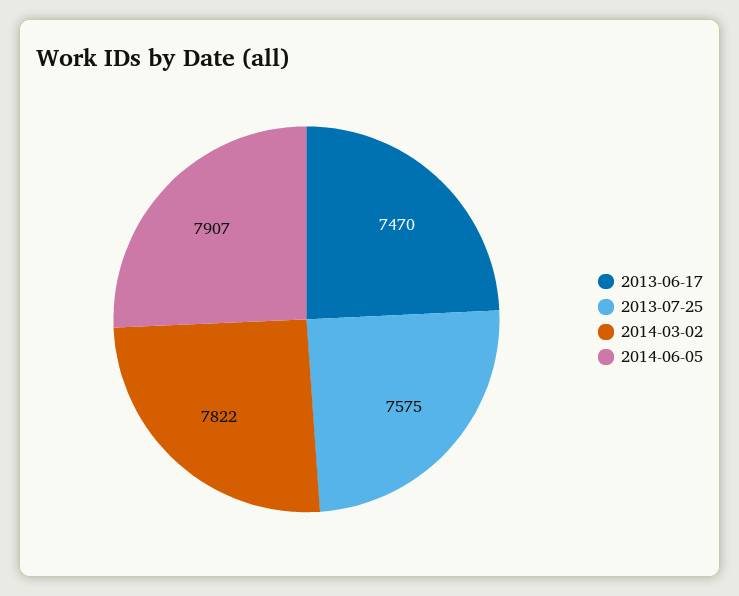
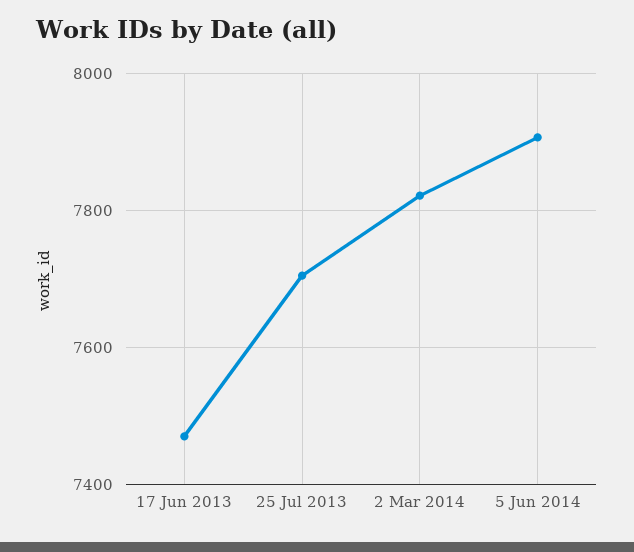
2013-07-25: 7575 -> 7700

